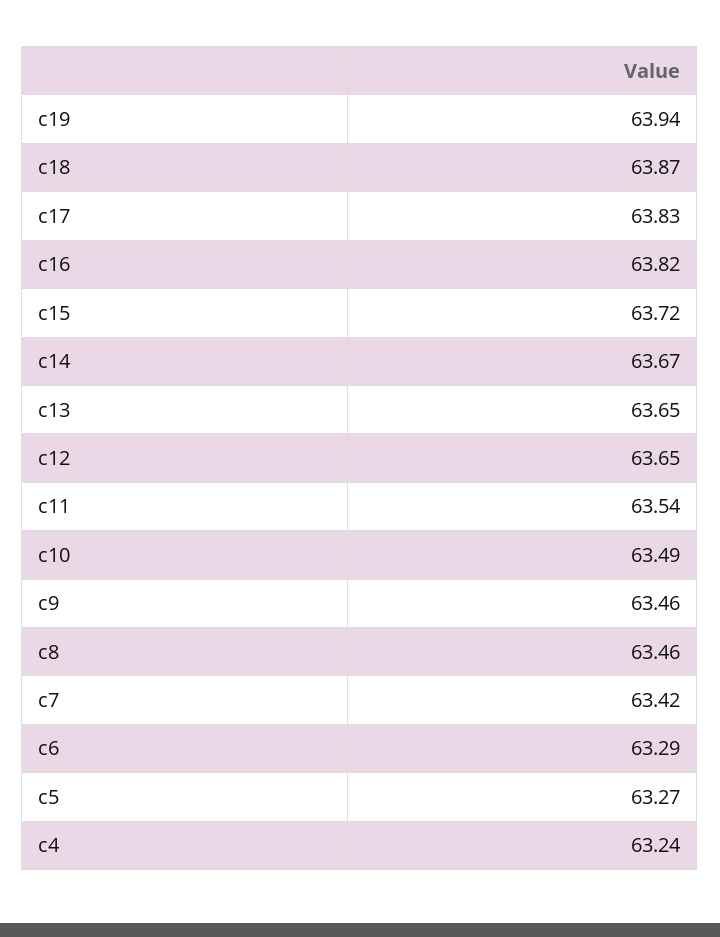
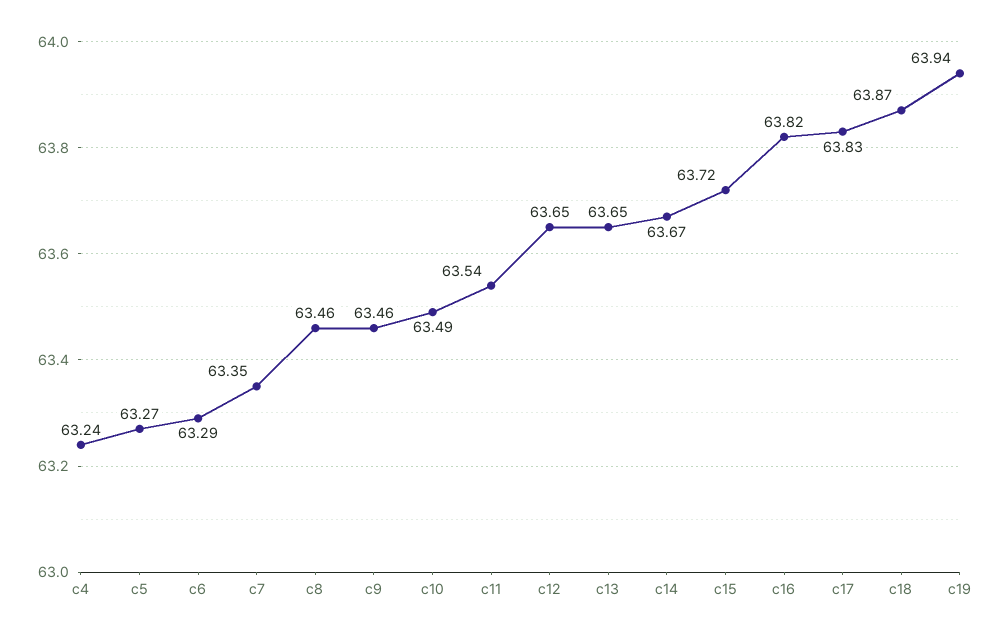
c7: 63.42 -> 63.35

